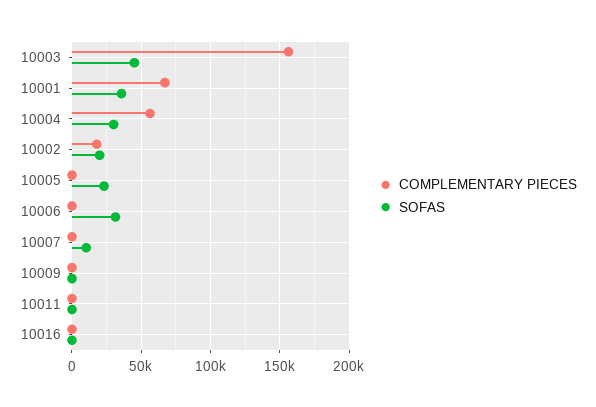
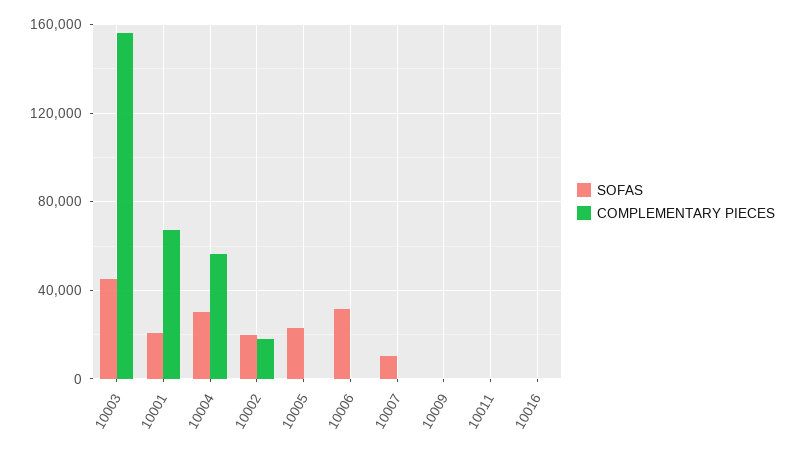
SOFAS, 10001: 35000 -> 20000

